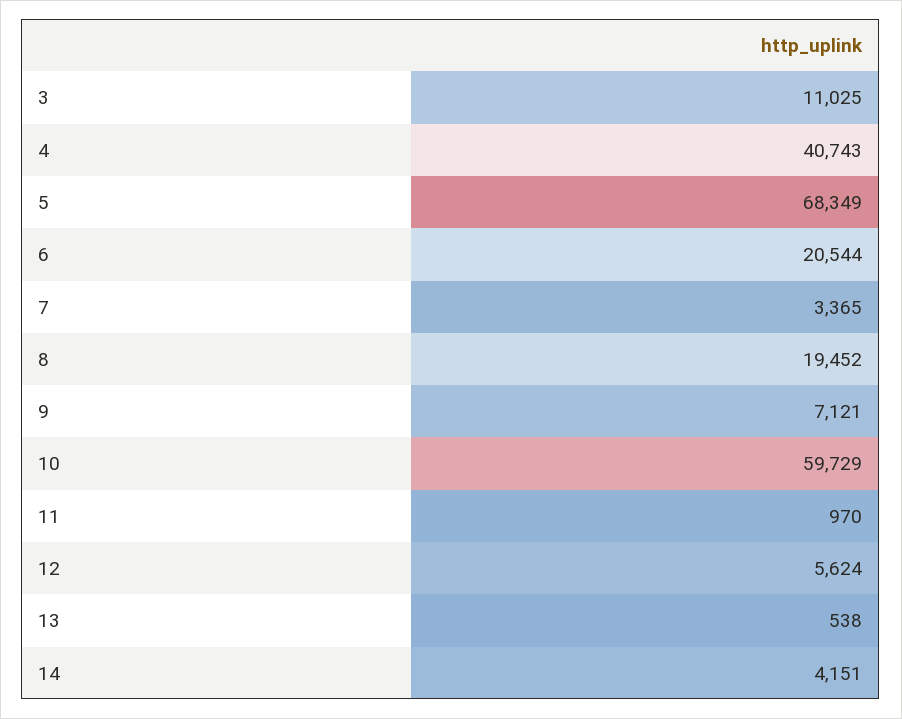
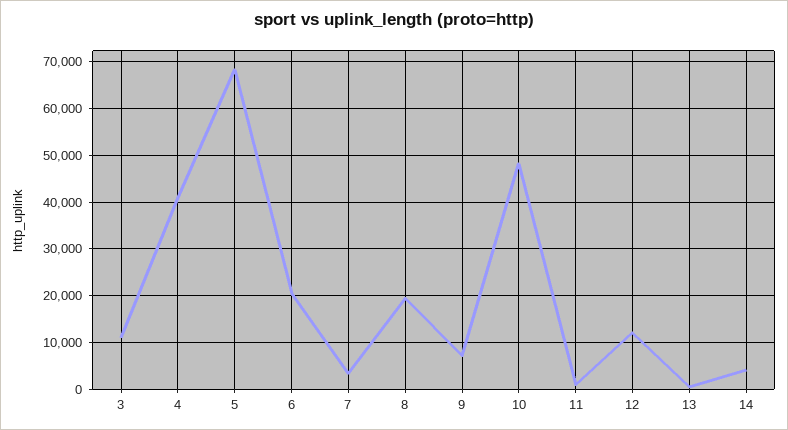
10: 59729 -> 48000
12: 5624 -> 12000

